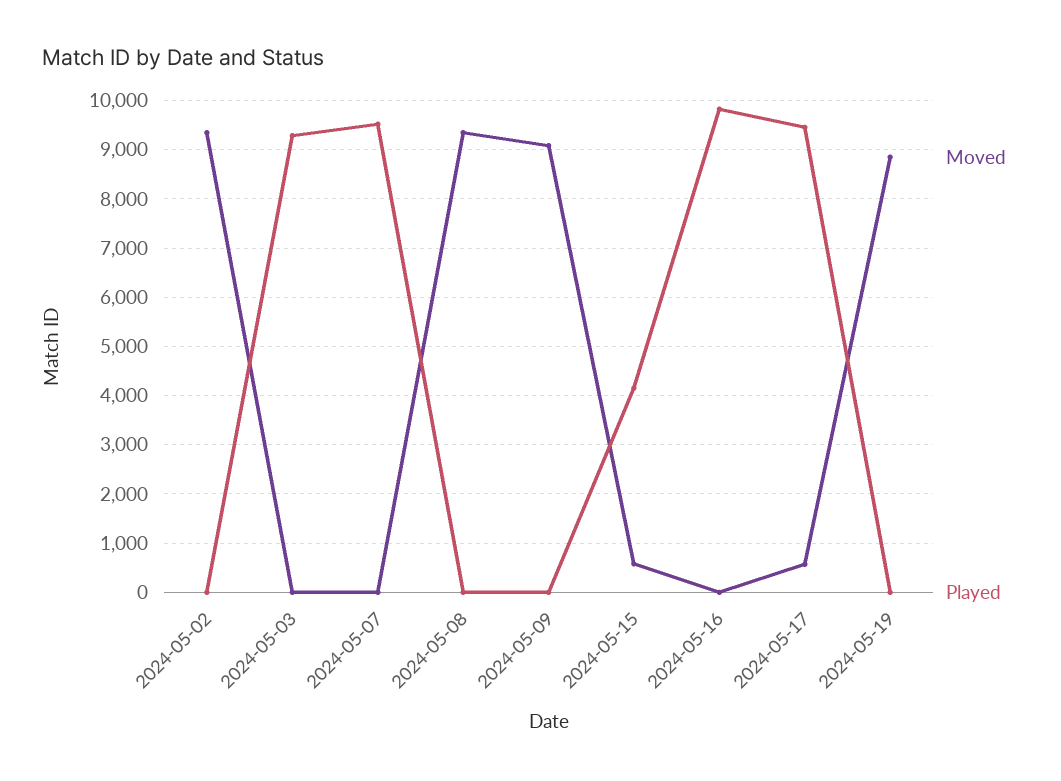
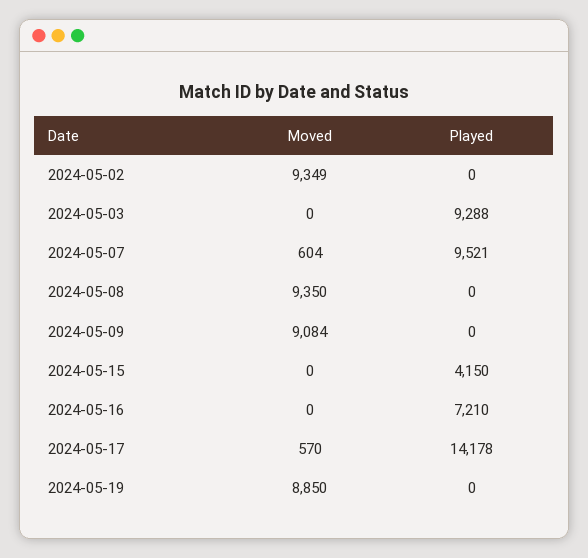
Moved, 2024-05-07: 0 -> 604
Moved, 2024-05-15: 600 -> 0
Played, 2024-05-16: 9800 -> 7210
Played, 2024-05-17: 9400 -> 14178

